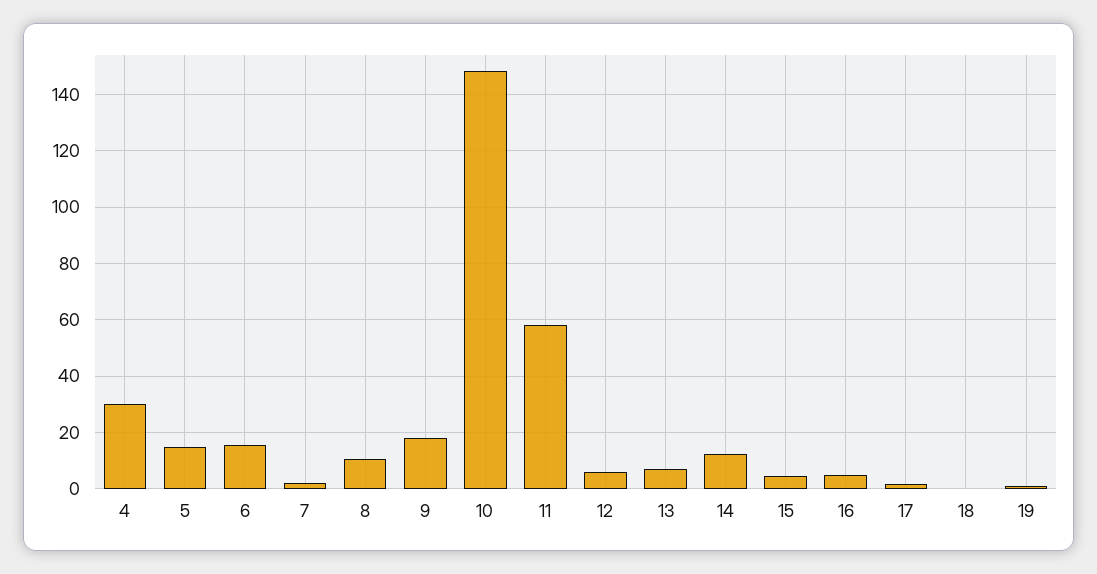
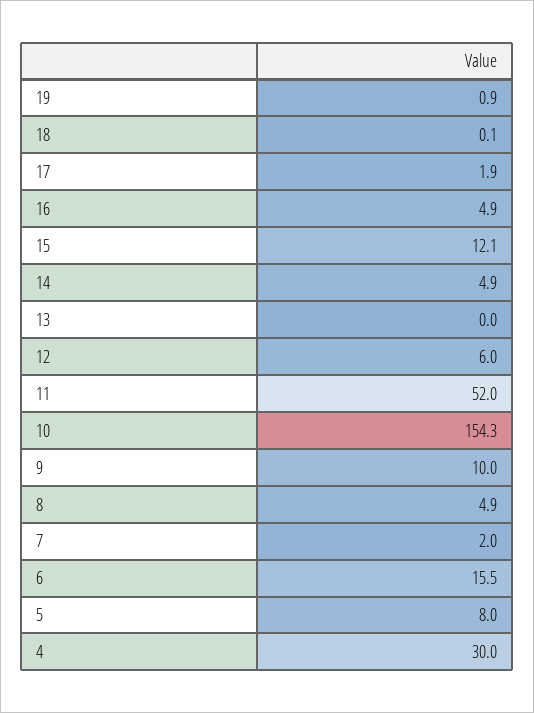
5: 15 -> 8
8: 10 -> 4.9
9: 17.5 -> 10
10: 147.5 -> 154.3
11: 57.5 -> 52
13: 7.5 -> 0
14: 12.5 -> 4.9
15: 5 -> 12.1

